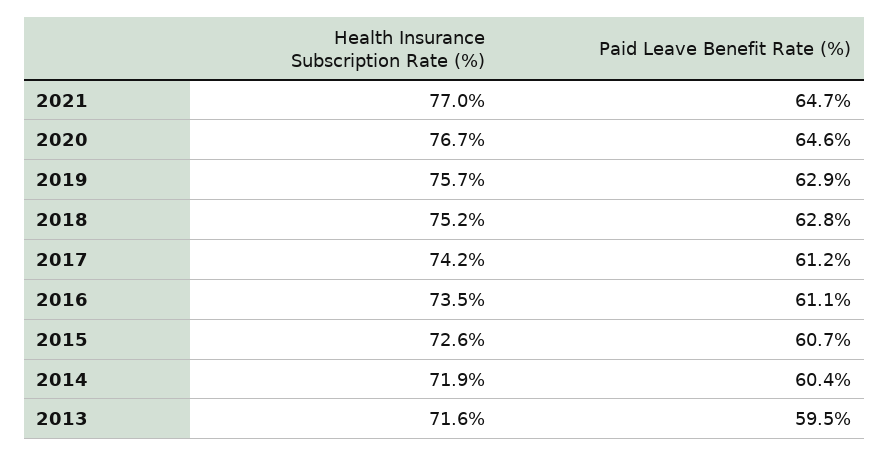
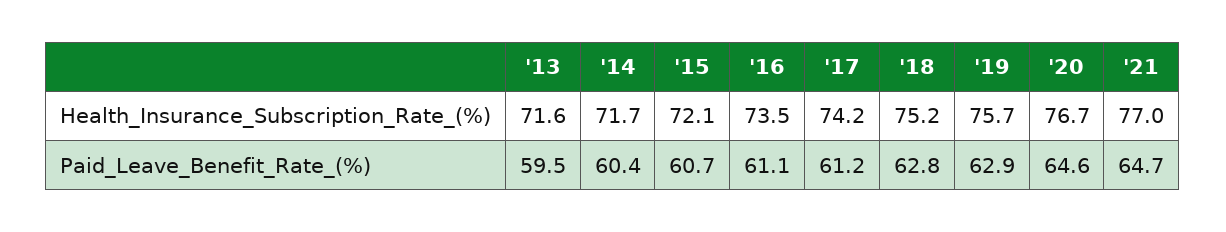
Health Insurance Subscription Rate (%), 2015: 72.6 -> 72.1
Health Insurance Subscription Rate (%), 2014: 71.9 -> 71.7

